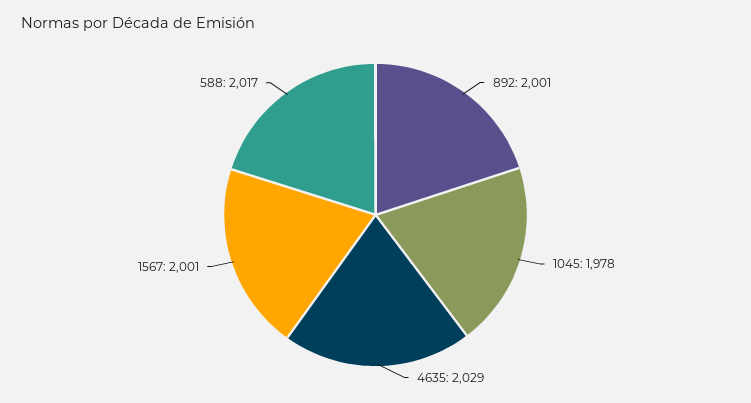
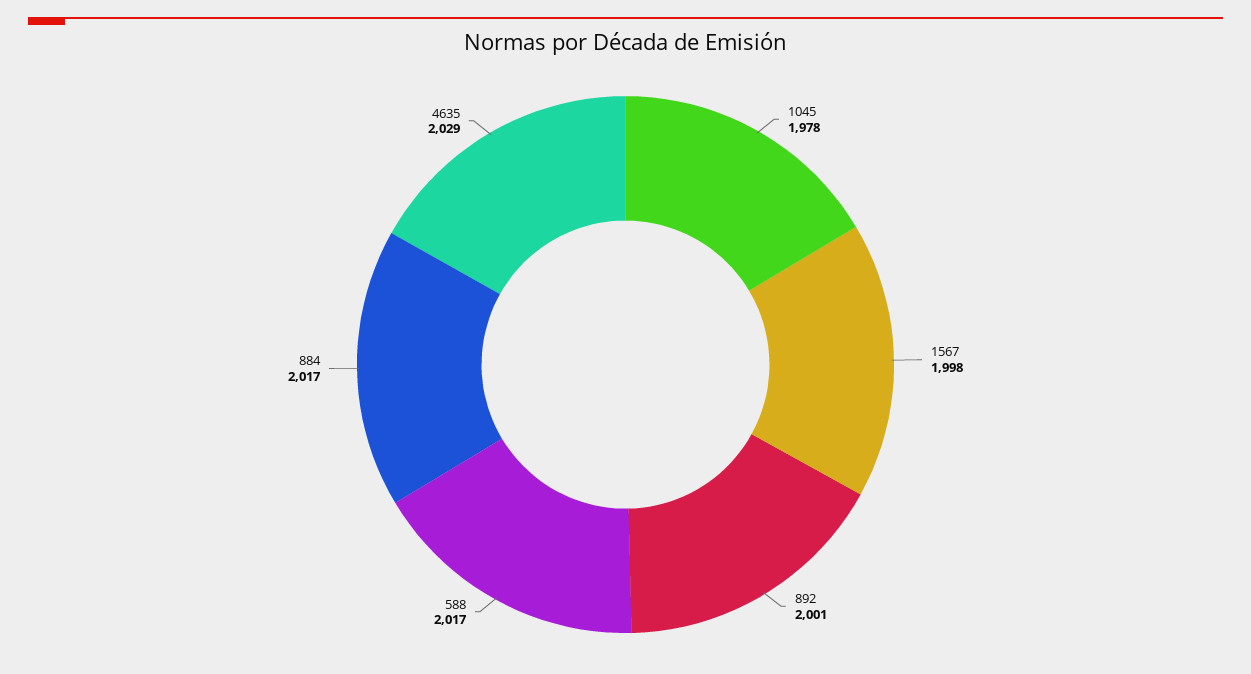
1567: 2001 -> 1998
884: none -> 2017

